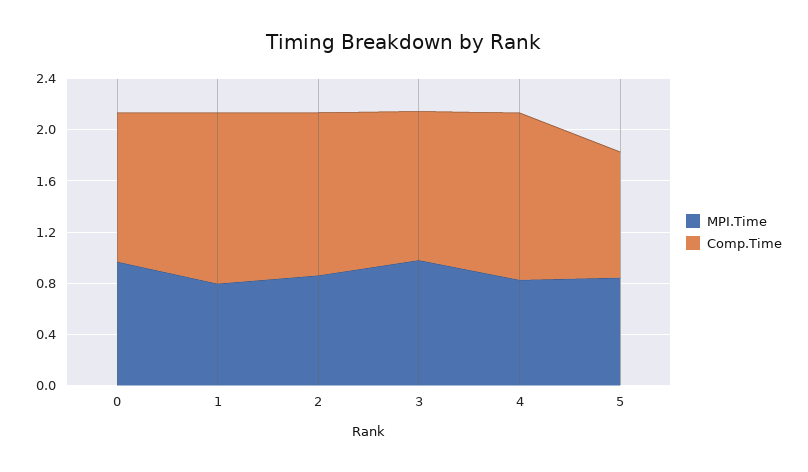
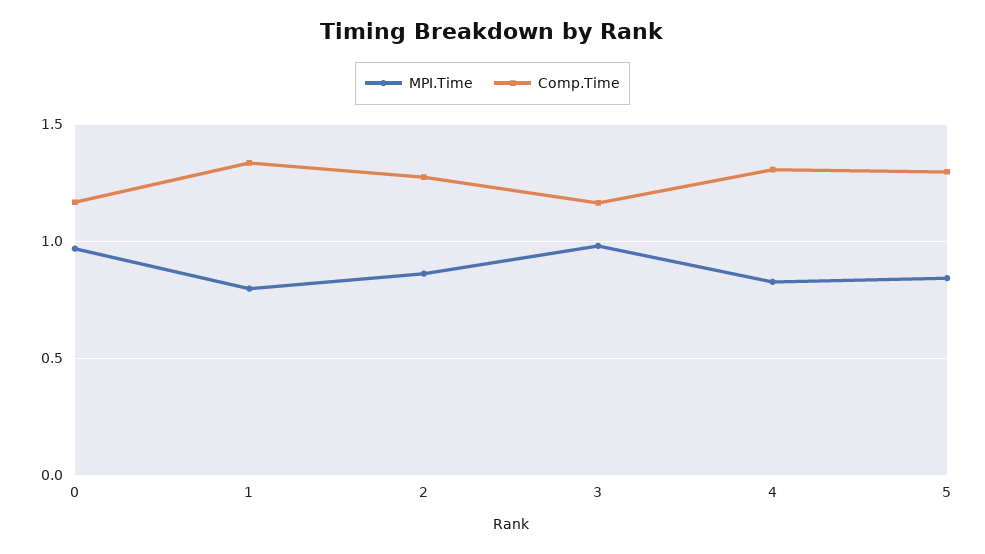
Comp.Time, 5: 1 -> 1.3

